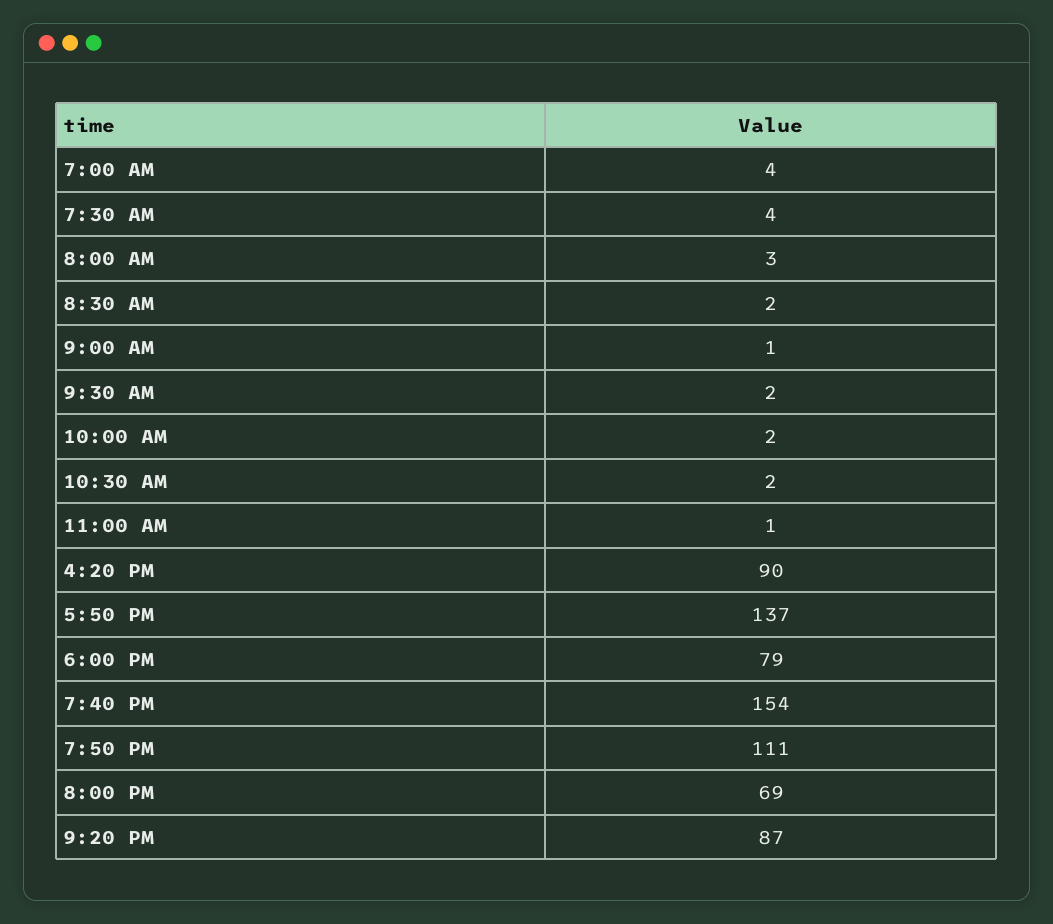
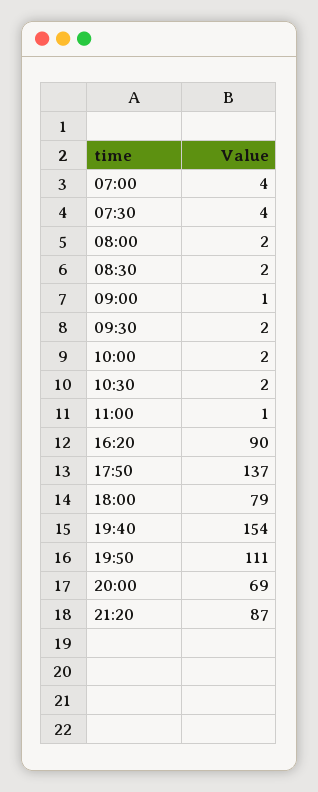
8:00 AM: 3 -> 2

